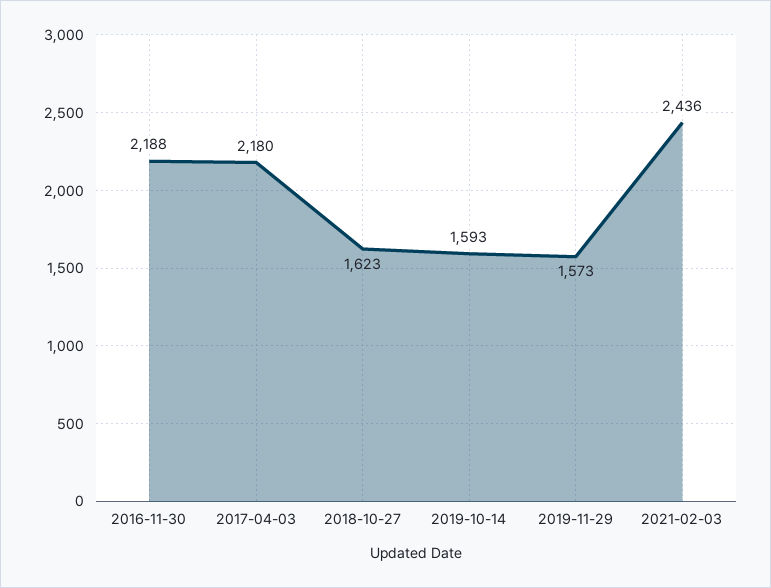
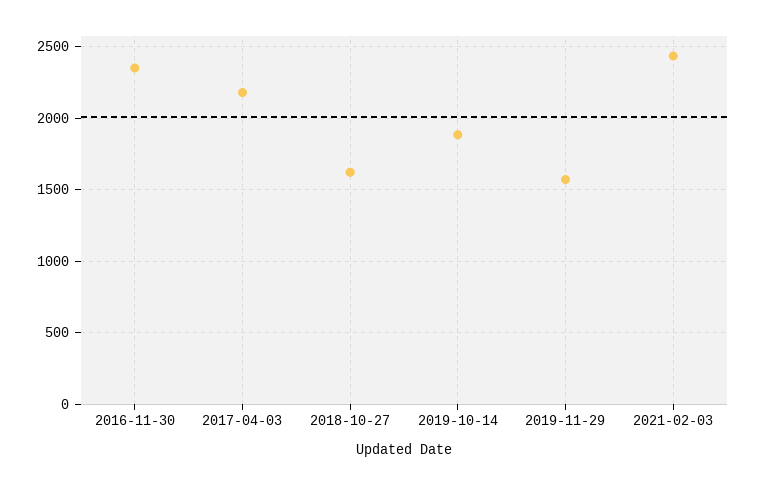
2016-11-30: 2188 -> 2350
2019-10-14: 1593 -> 1900

